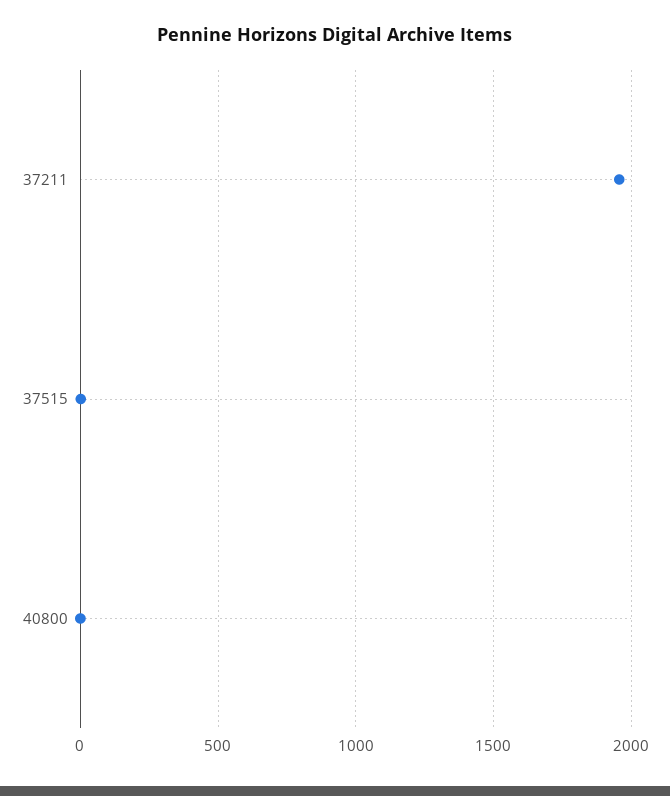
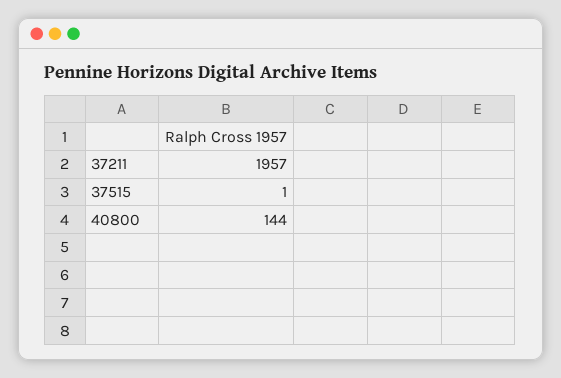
40800: 0 -> 144

